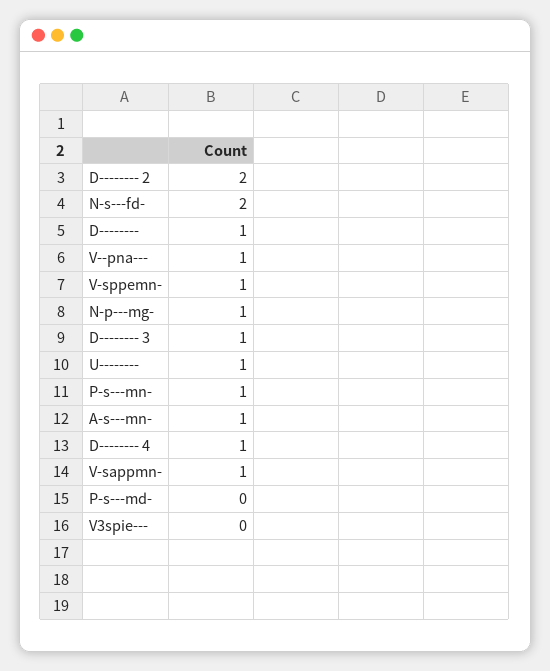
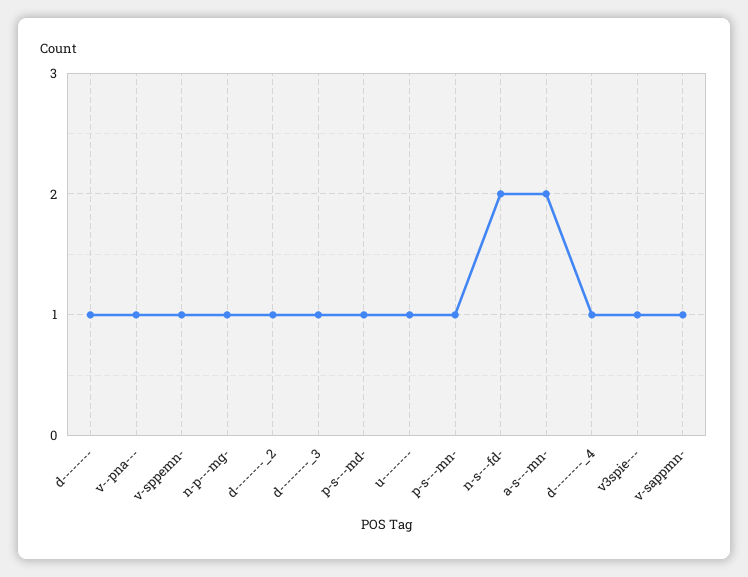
D-------- 2: 2 -> 1
A-s---mn-: 1 -> 2
P-s---md-: 0 -> 1
V3spie---: 0 -> 1

